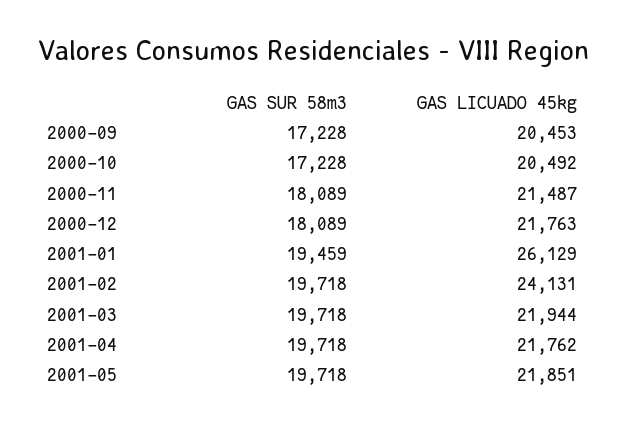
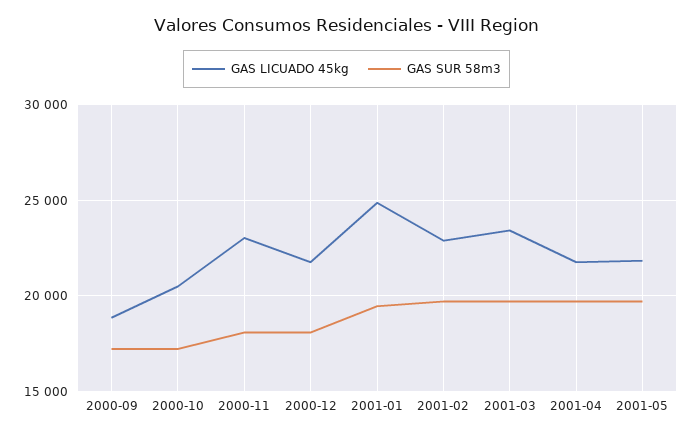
GAS LICUADO 45kg, 2000-09: 20453 -> 19000
GAS LICUADO 45kg, 2000-11: 21487 -> 23000
GAS LICUADO 45kg, 2001-01: 26129 -> 25000
GAS LICUADO 45kg, 2001-02: 24131 -> 23000
GAS LICUADO 45kg, 2001-03: 21944 -> 23500

